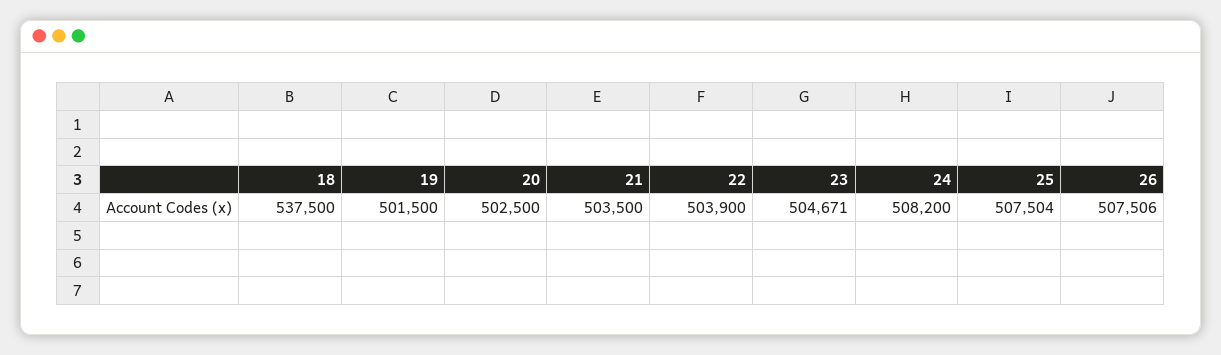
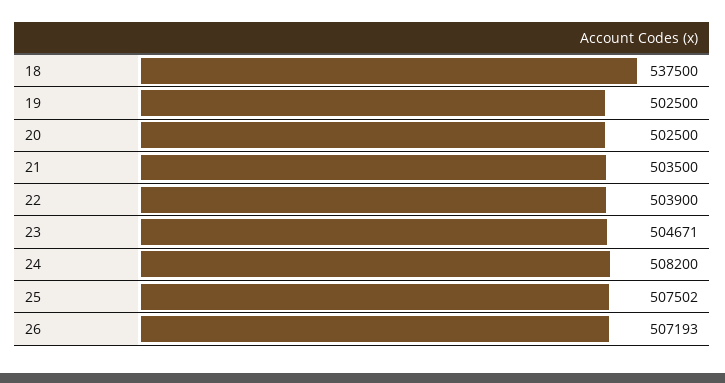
19: 501500 -> 502500
25: 507504 -> 507502
26: 507506 -> 507193

